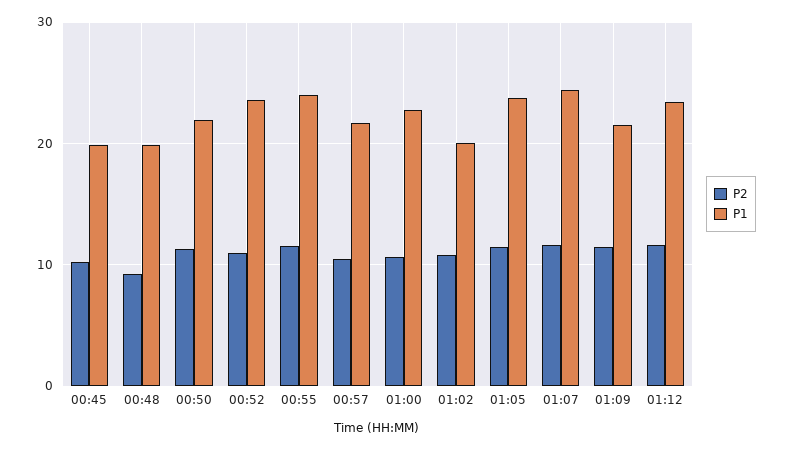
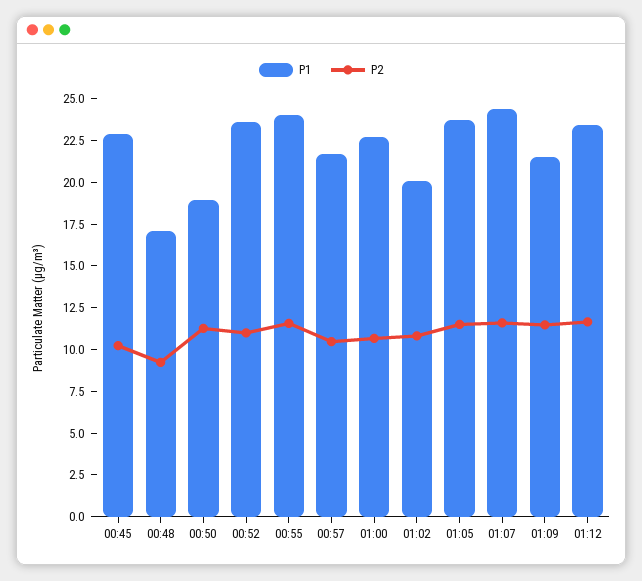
P1, 00:45: 20 -> 23
P1, 00:48: 20 -> 17
P1, 00:50: 22 -> 19

